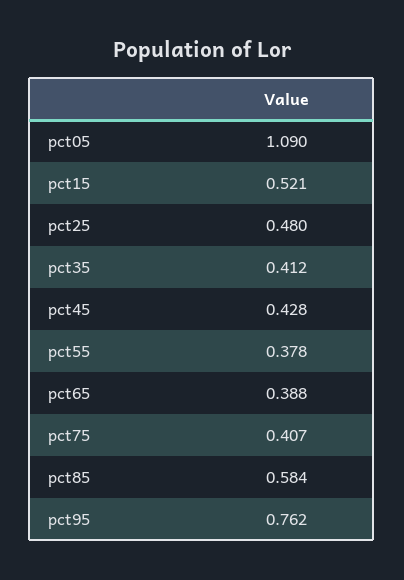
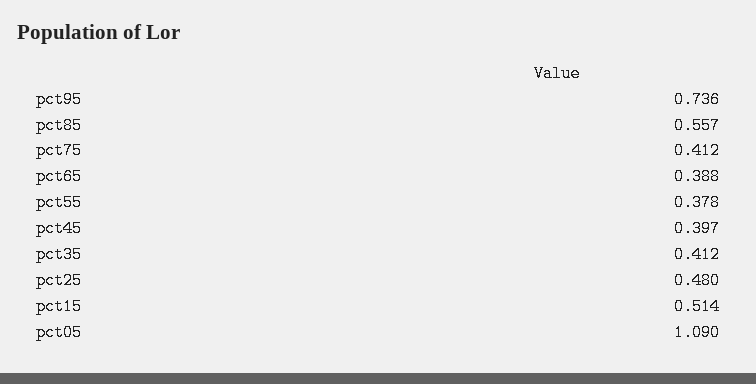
pct15: 0.521 -> 0.514
pct45: 0.428 -> 0.397
pct75: 0.407 -> 0.412
pct85: 0.584 -> 0.557
pct95: 0.762 -> 0.736

